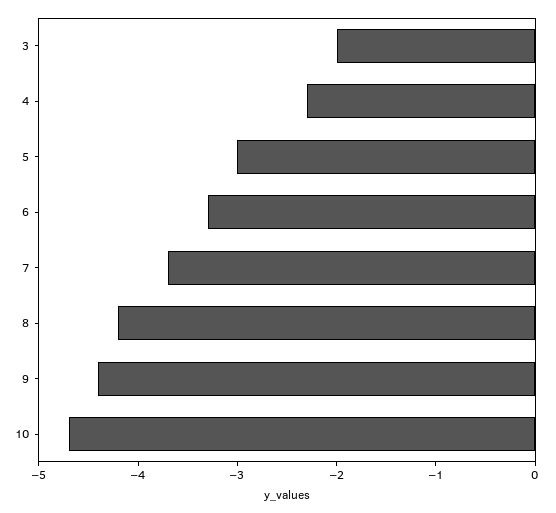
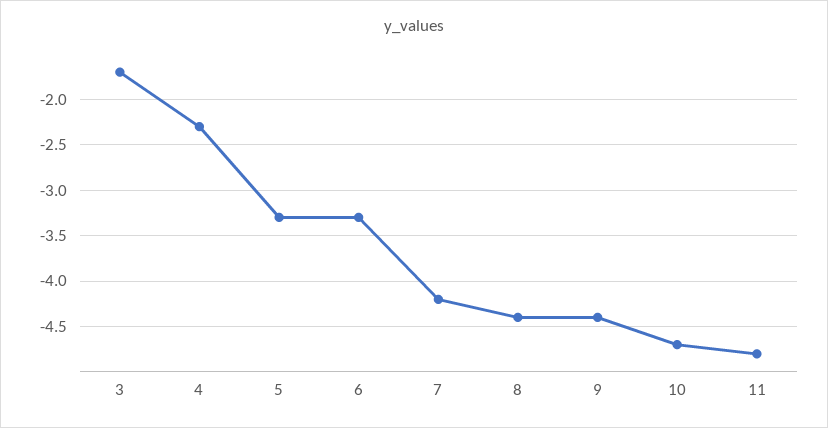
3: -2 -> -1.7
5: -3 -> -3.3
7: -3.7 -> -4.2
8: -4.2 -> -4.4
11: none -> -4.8

